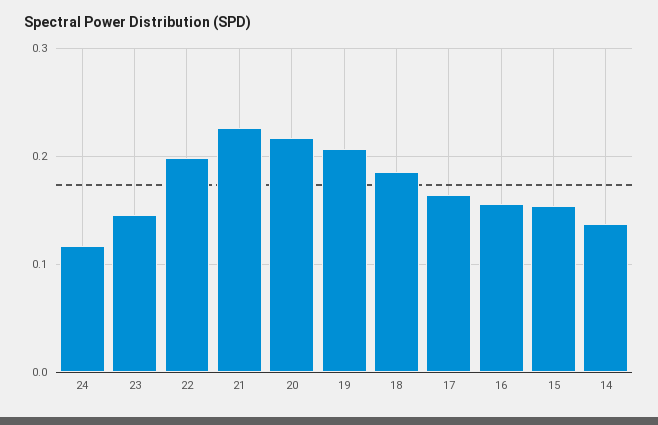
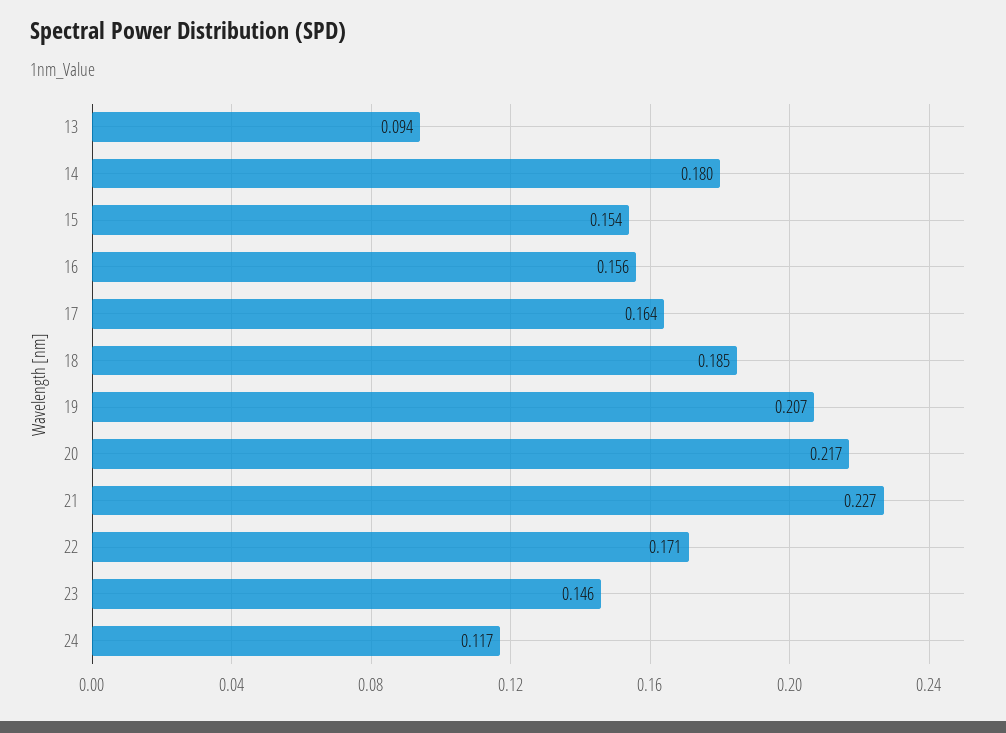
22: 0.2 -> 0.171
14: 0.14 -> 0.18
13: none -> 0.094

